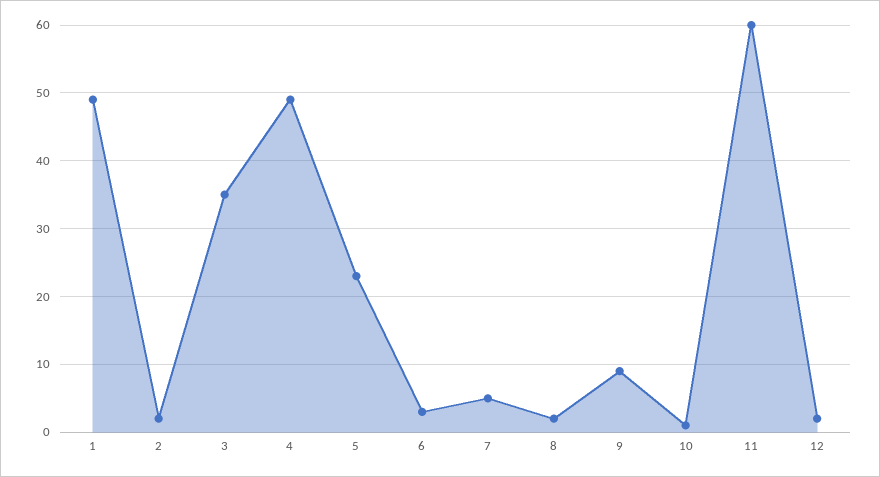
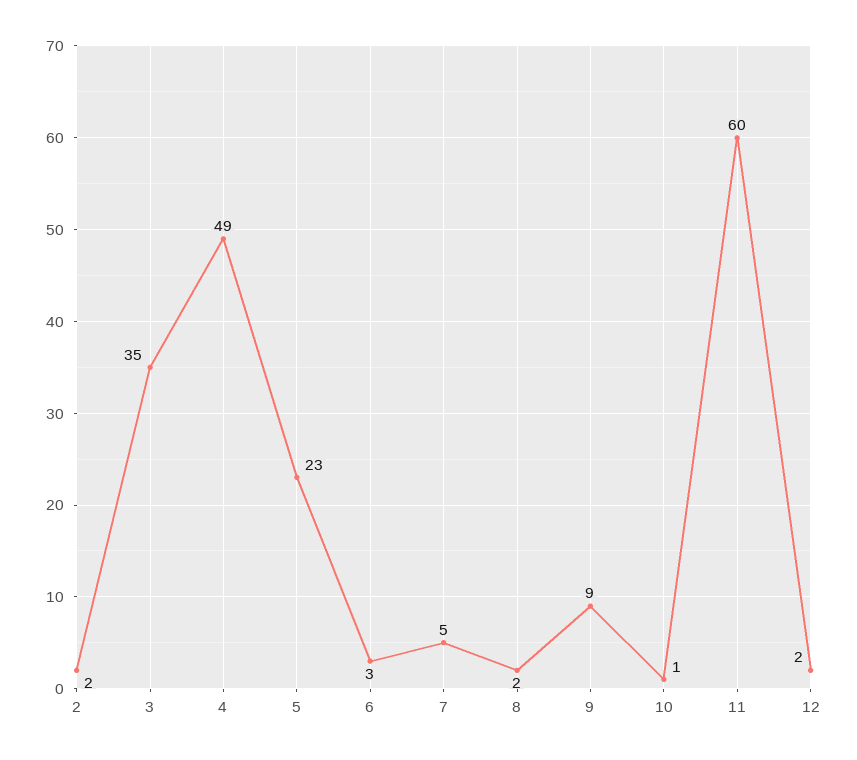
1: 49 -> none

